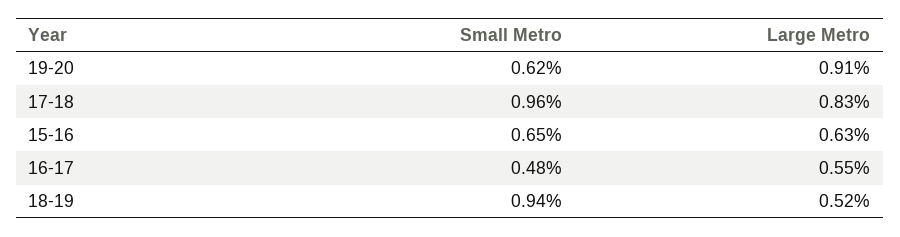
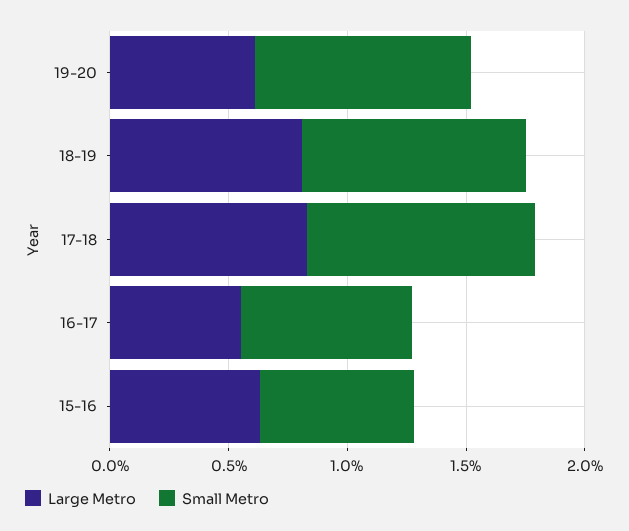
Small Metro, 19-20: 0.62 -> 0.9
Large Metro, 19-20: 0.91 -> 0.6
Small Metro, 16-17: 0.48 -> 0.7
Large Metro, 18-19: 0.52 -> 0.8

